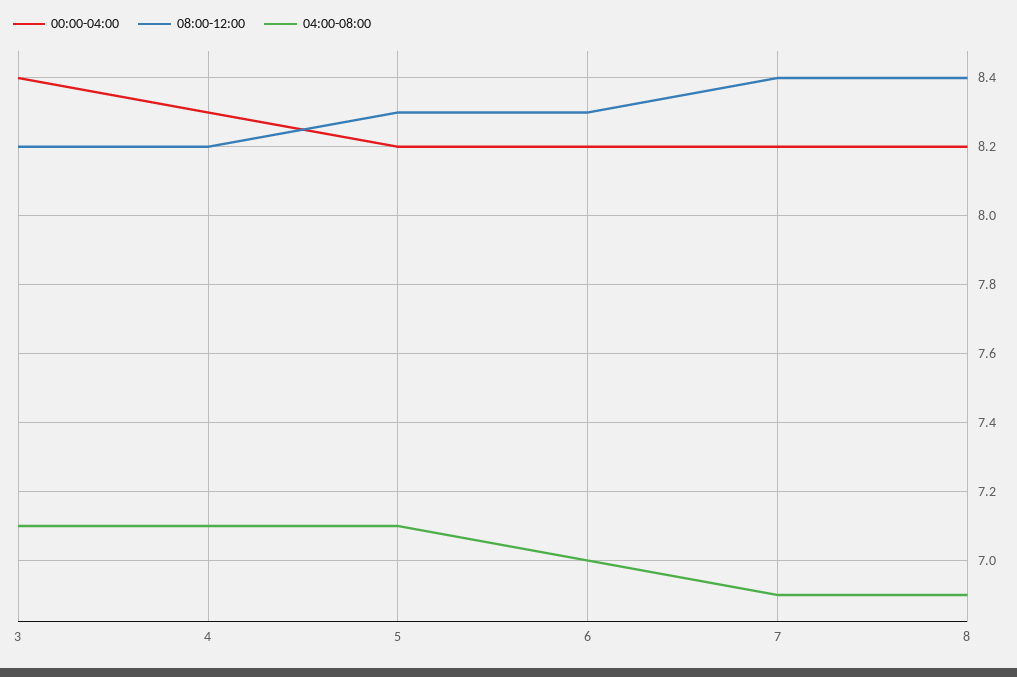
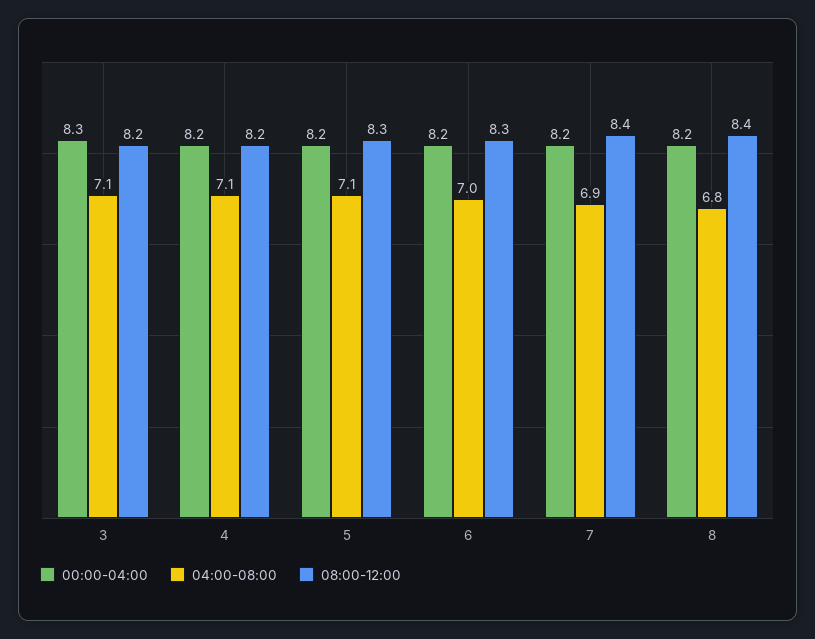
00:00-04:00, 3: 8.4 -> 8.3
00:00-04:00, 4: 8.3 -> 8.2
04:00-08:00, 8: 6.9 -> 6.8

